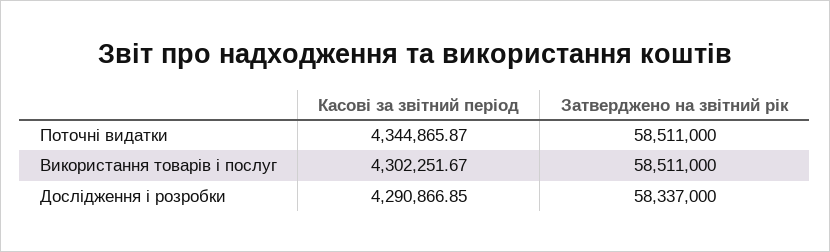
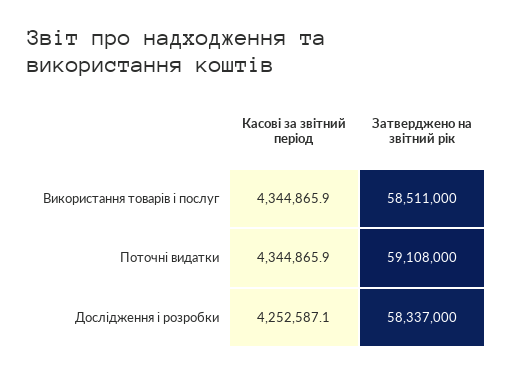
Затверджено на звітний рік, Поточні видатки: 58511000 -> 59108000
Касові за звітний період, Використання товарів і послуг: 4302251.67 -> 4344865.9
Касові за звітний період, Дослідження і розробки: 4290866.85 -> 4252587.1

